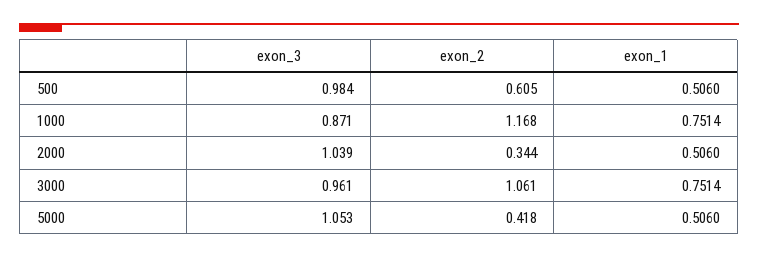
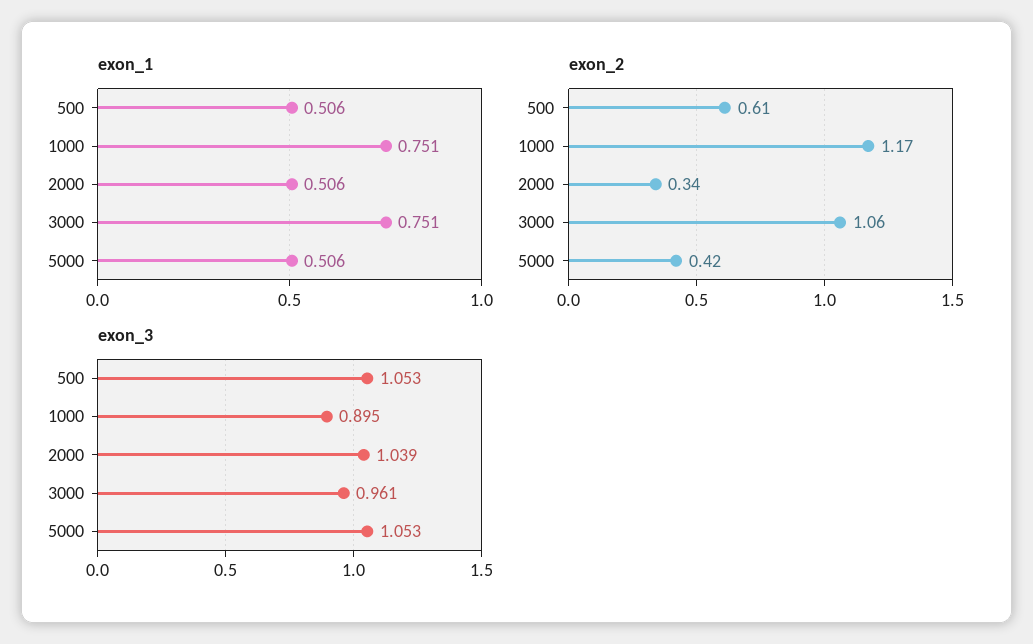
exon_3, 500: 0.984 -> 1.053
exon_3, 1000: 0.871 -> 0.895

